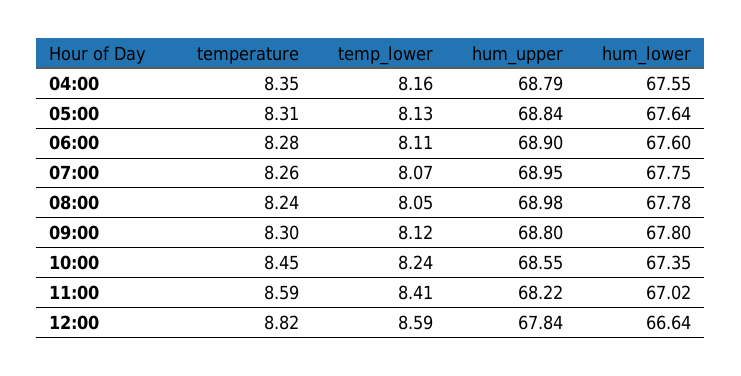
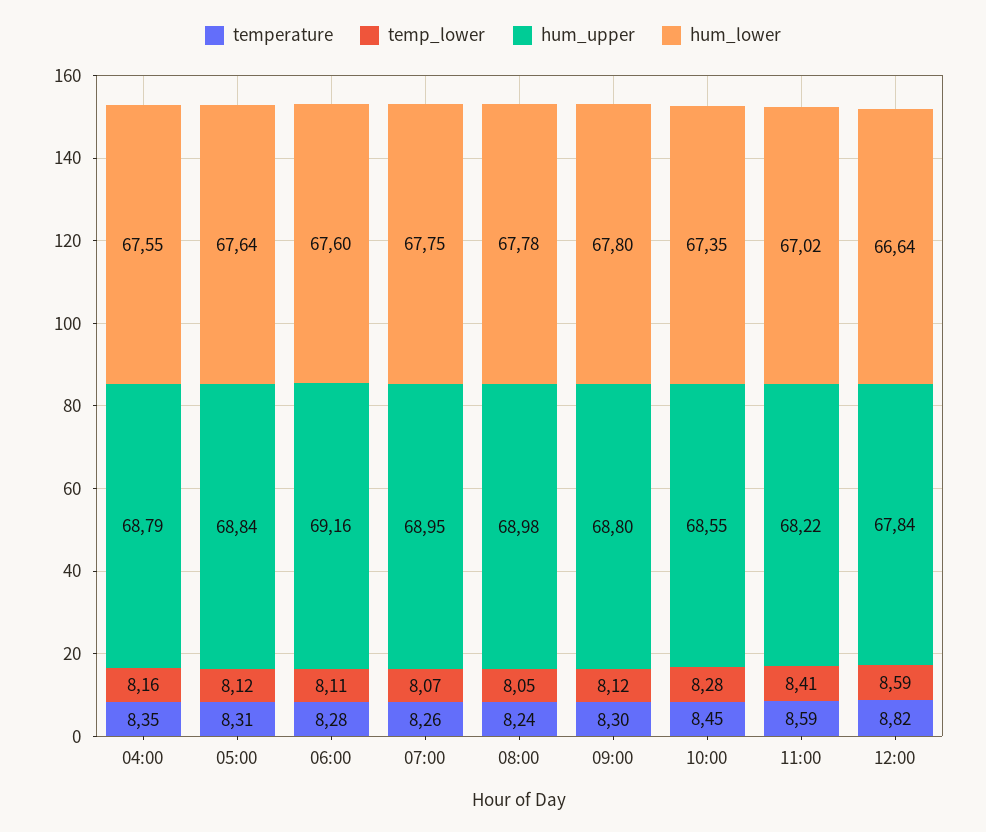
temp_lower, 05:00: 8.13 -> 8.12
hum_upper, 06:00: 68.9 -> 69.16
temp_lower, 10:00: 8.24 -> 8.28

